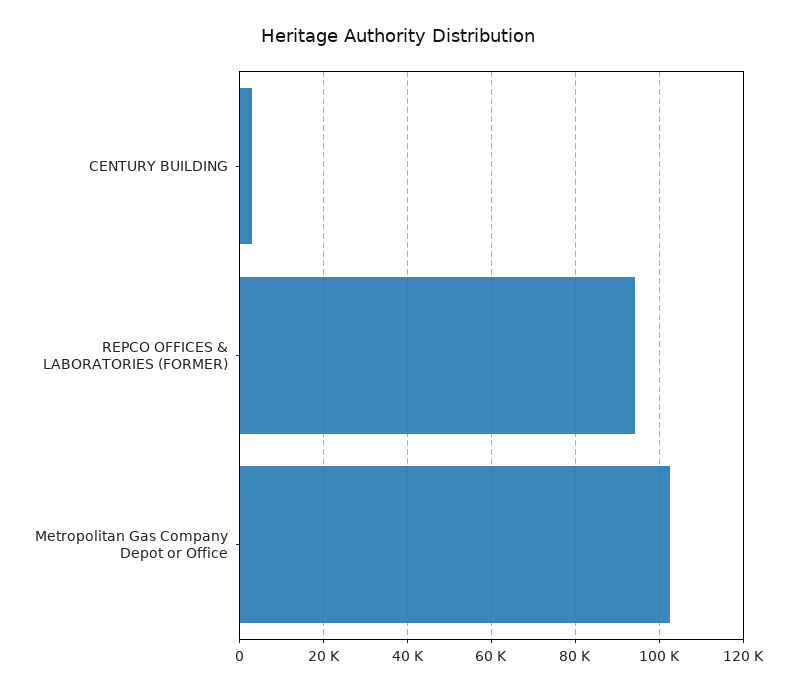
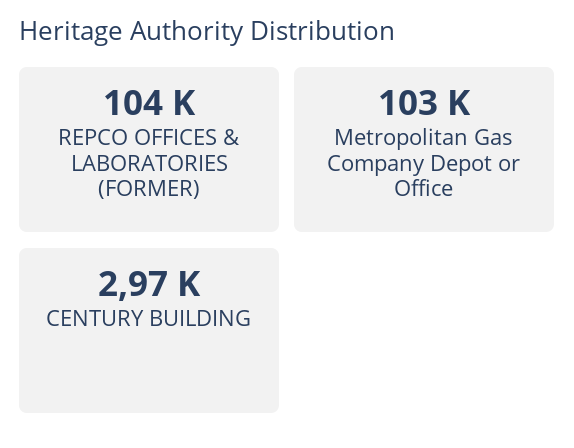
REPCO OFFICES & LABORATORIES (FORMER): 94000 -> 104000

